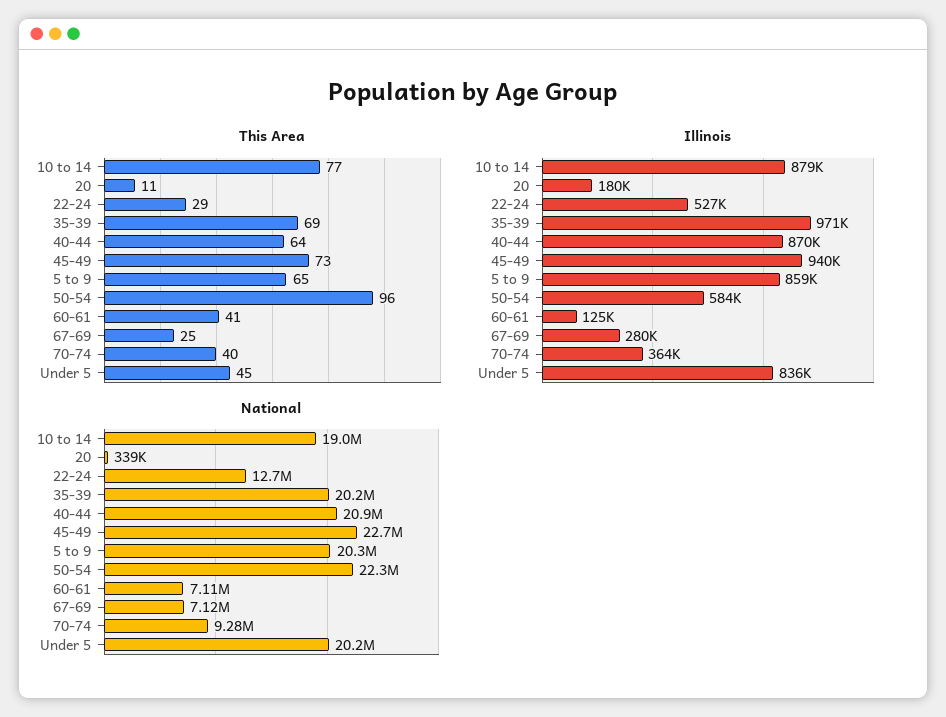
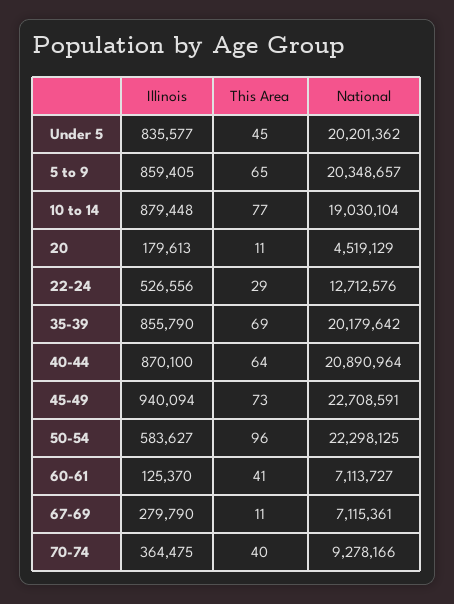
This Area, 67-69: 25 -> 11
Illinois, 35-39: 971000 -> 855790
National, 20: 339000 -> 4519129

